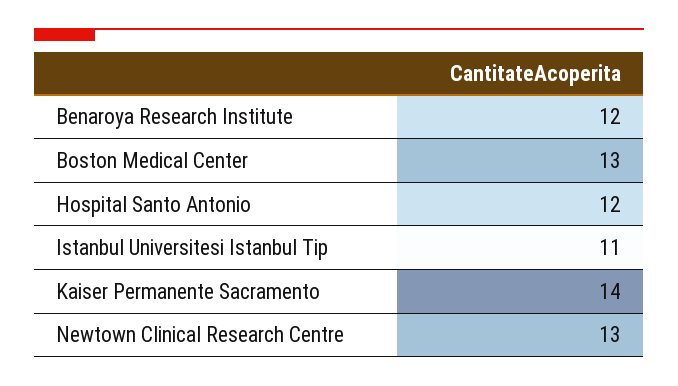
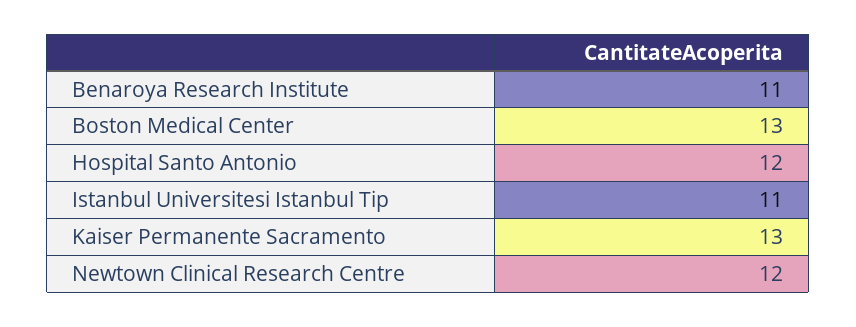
Benaroya Research Institute: 12 -> 11
Kaiser Permanente Sacramento: 14 -> 13
Newtown Clinical Research Centre: 13 -> 12

